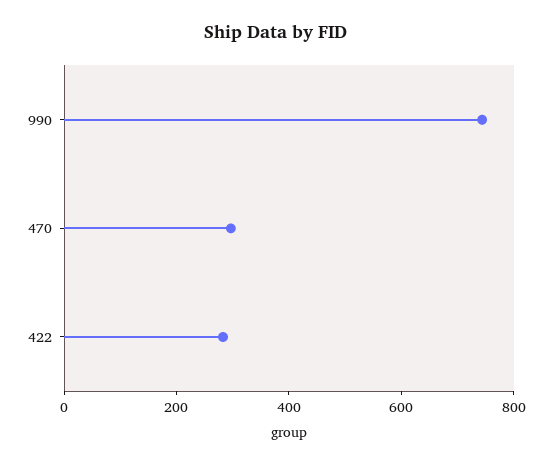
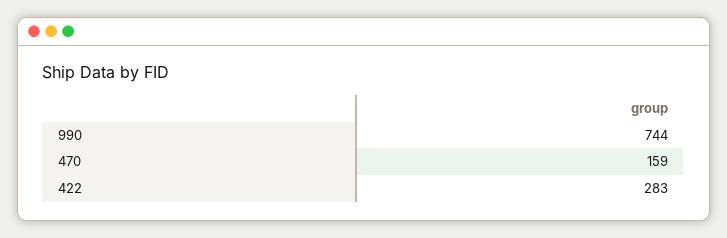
470: 300 -> 159

